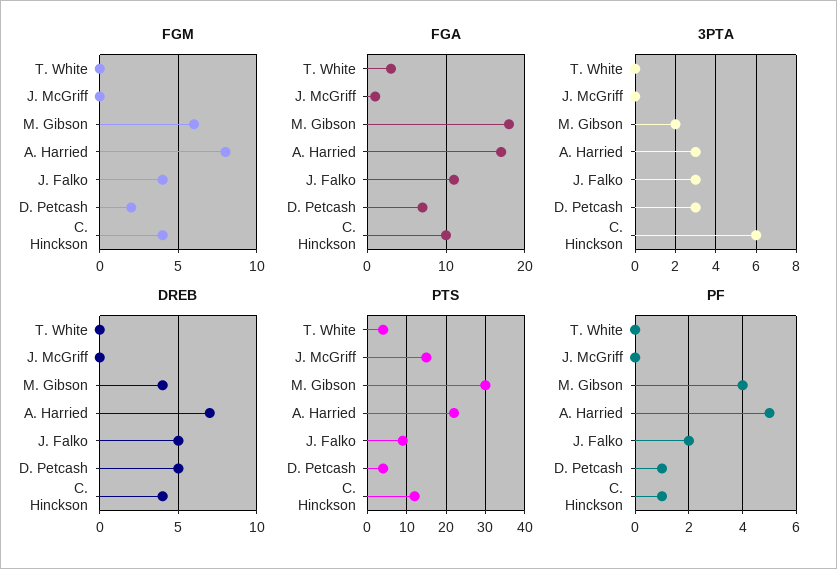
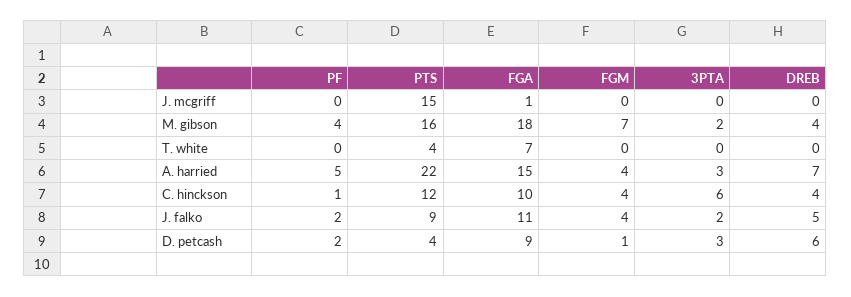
FGM, M. Gibson: 6 -> 7
FGM, A. Harried: 8 -> 4
FGM, D. Petcash: 2 -> 1
FGA, T. White: 3 -> 7
FGA, A. Harried: 17 -> 15
FGA, D. Petcash: 7 -> 9
3PTA, J. Falko: 3 -> 2
DREB, D. Petcash: 5 -> 6
PTS, M. Gibson: 30 -> 16
PF, D. Petcash: 1 -> 2

